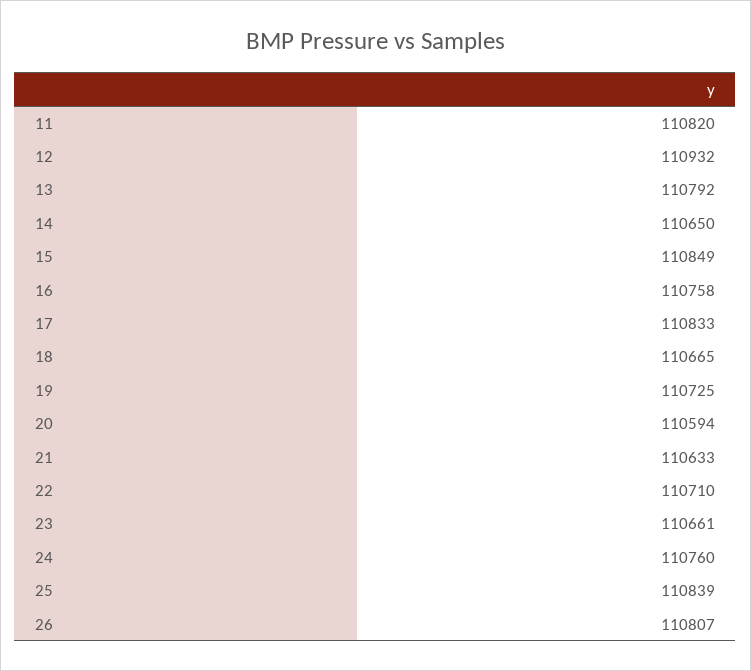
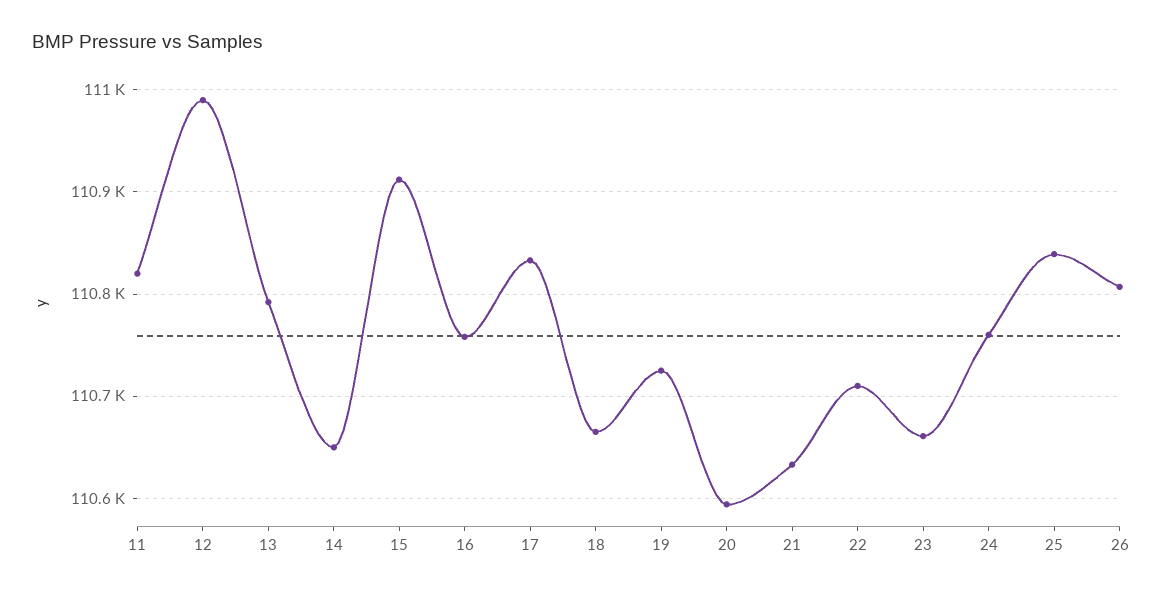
12: 110932 -> 110990
15: 110849 -> 110910

